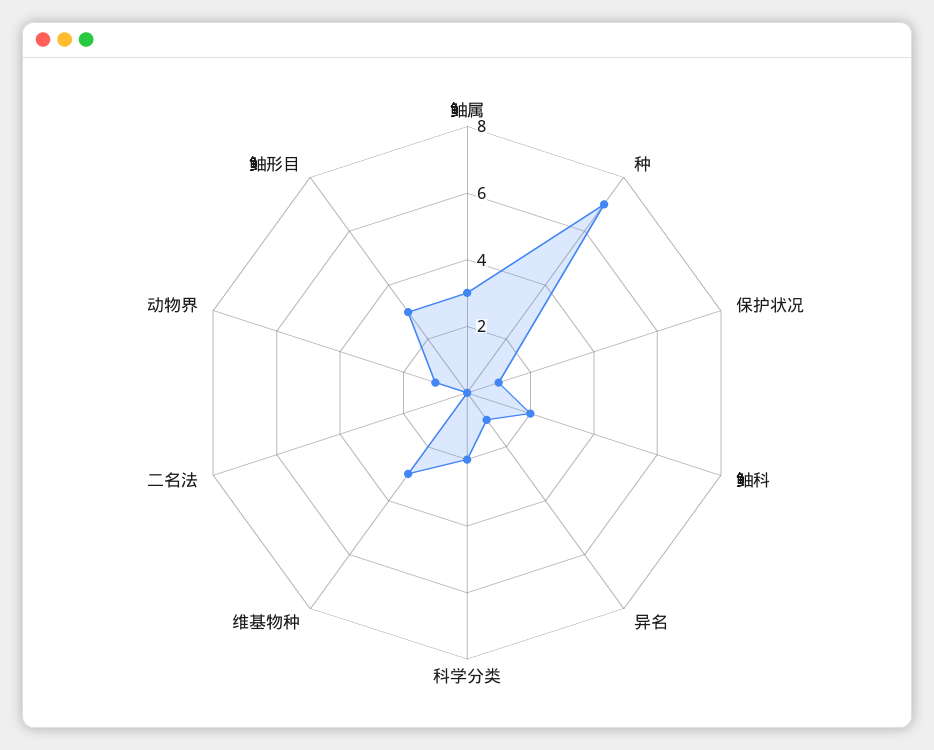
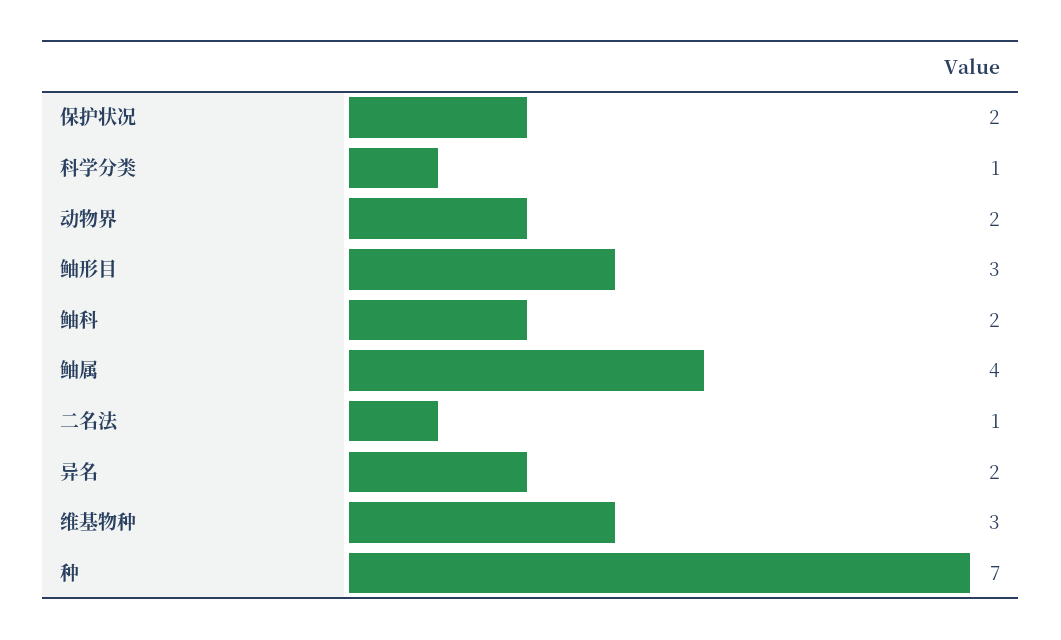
鲉属: 3 -> 4
保护状况: 1 -> 2
异名: 1 -> 2
科学分类: 2 -> 1
二名法: 0 -> 1
动物界: 1 -> 2

